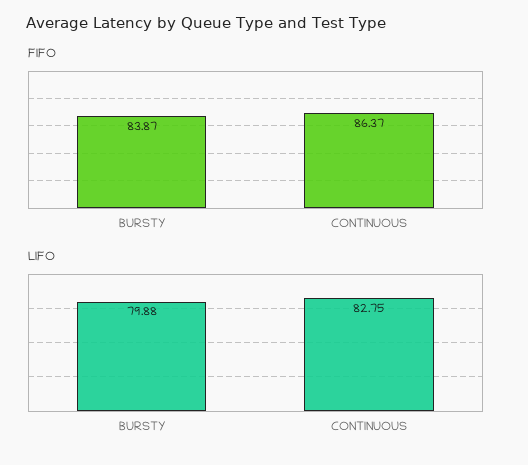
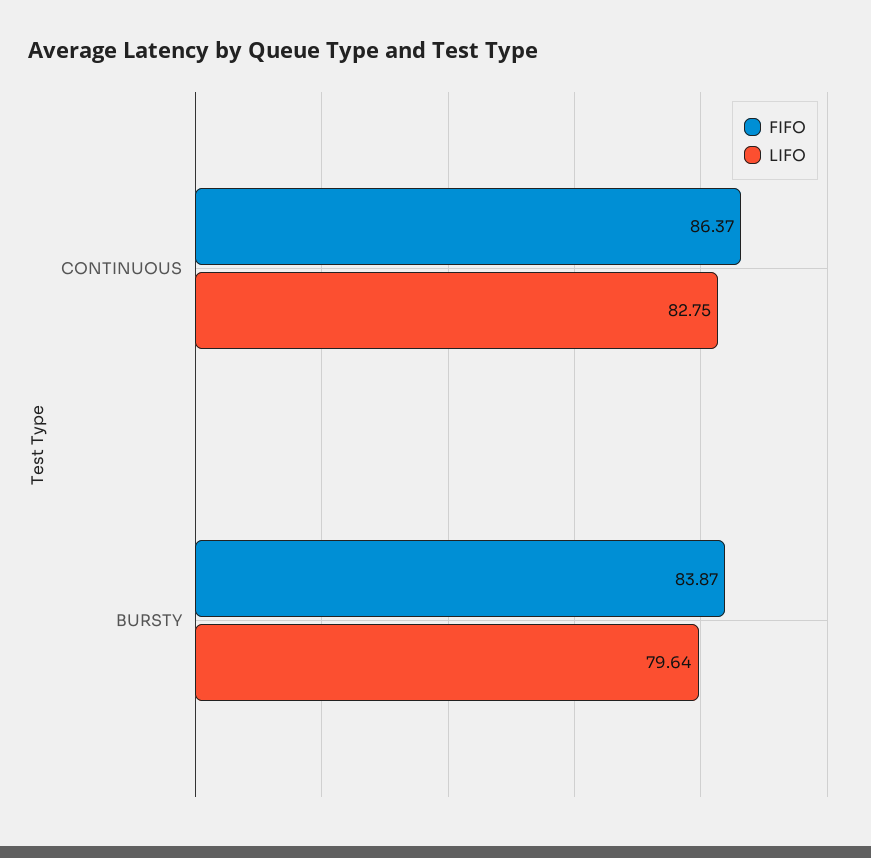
LIFO, BURSTY: 79.88 -> 79.64

